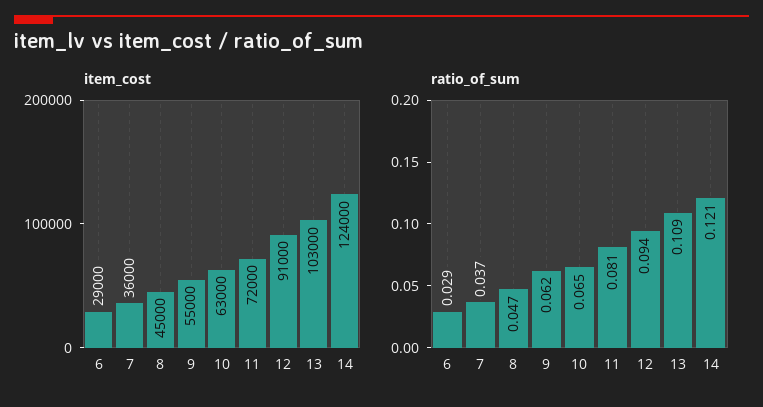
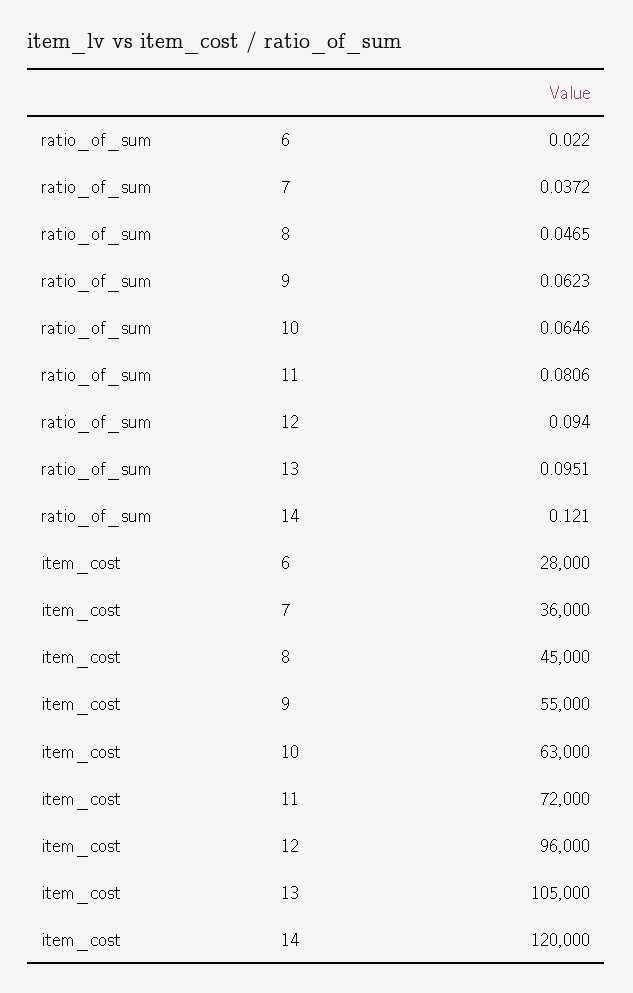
item_cost, 6: 29000 -> 28000
item_cost, 12: 91000 -> 96000
item_cost, 13: 103000 -> 105000
item_cost, 14: 124000 -> 120000
ratio_of_sum, 6: 0.029 -> 0.022
ratio_of_sum, 13: 0.109 -> 0.0951

